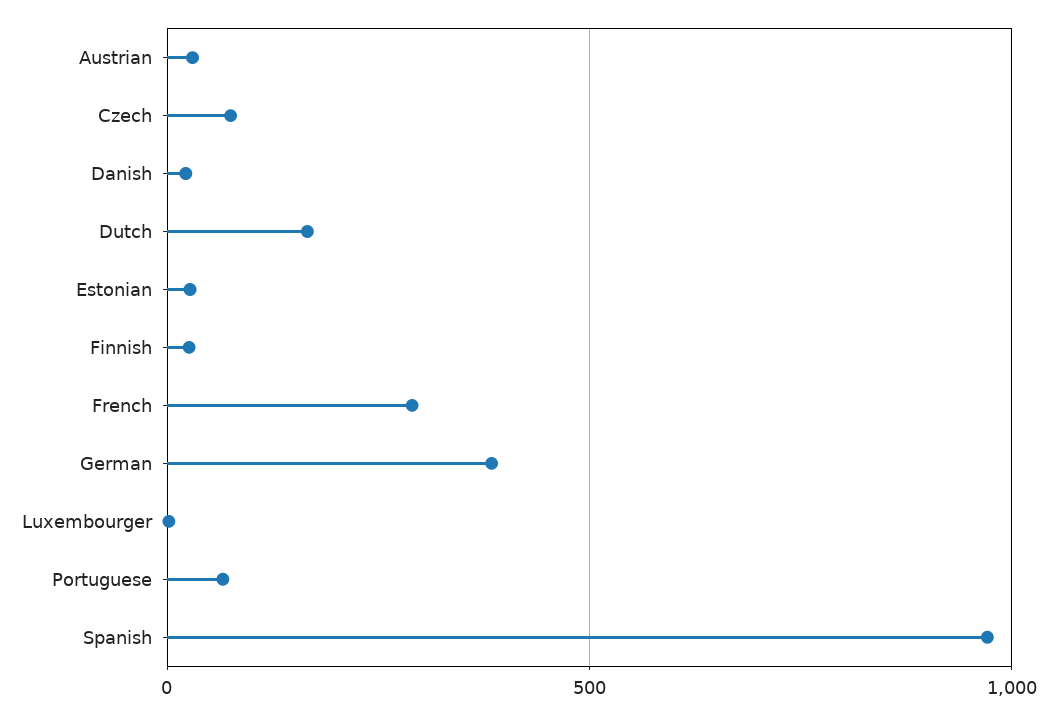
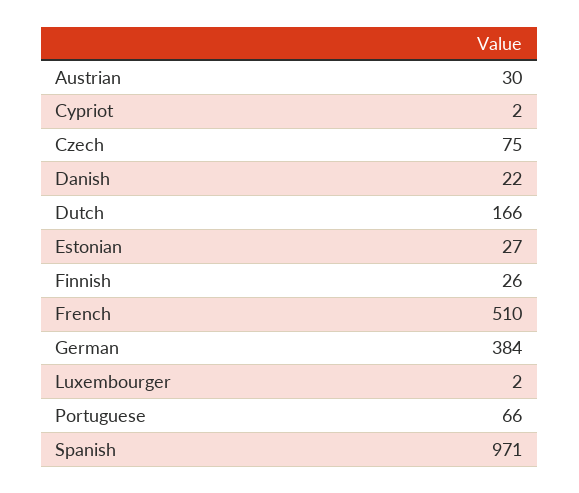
French: 300 -> 510
Cypriot: none -> 2

